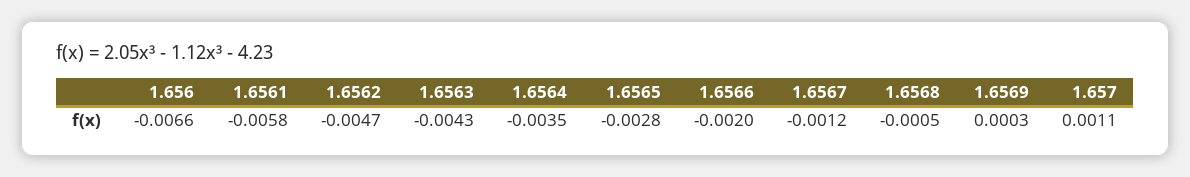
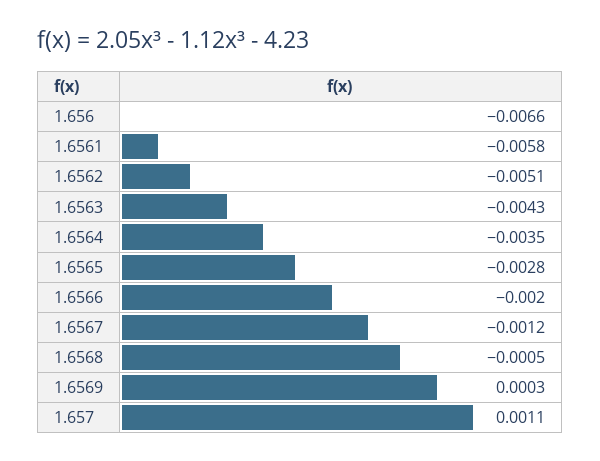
1.6562: -0.0047 -> -0.0051

